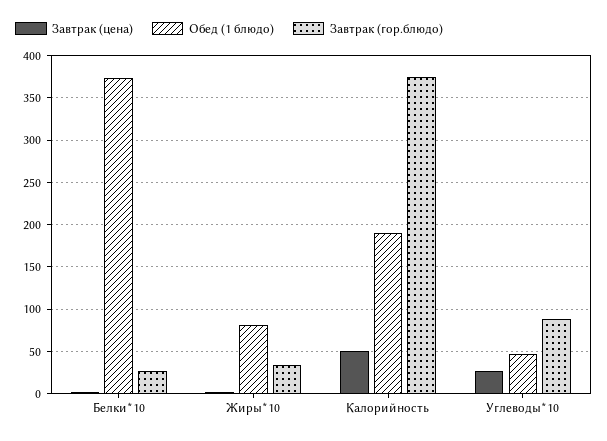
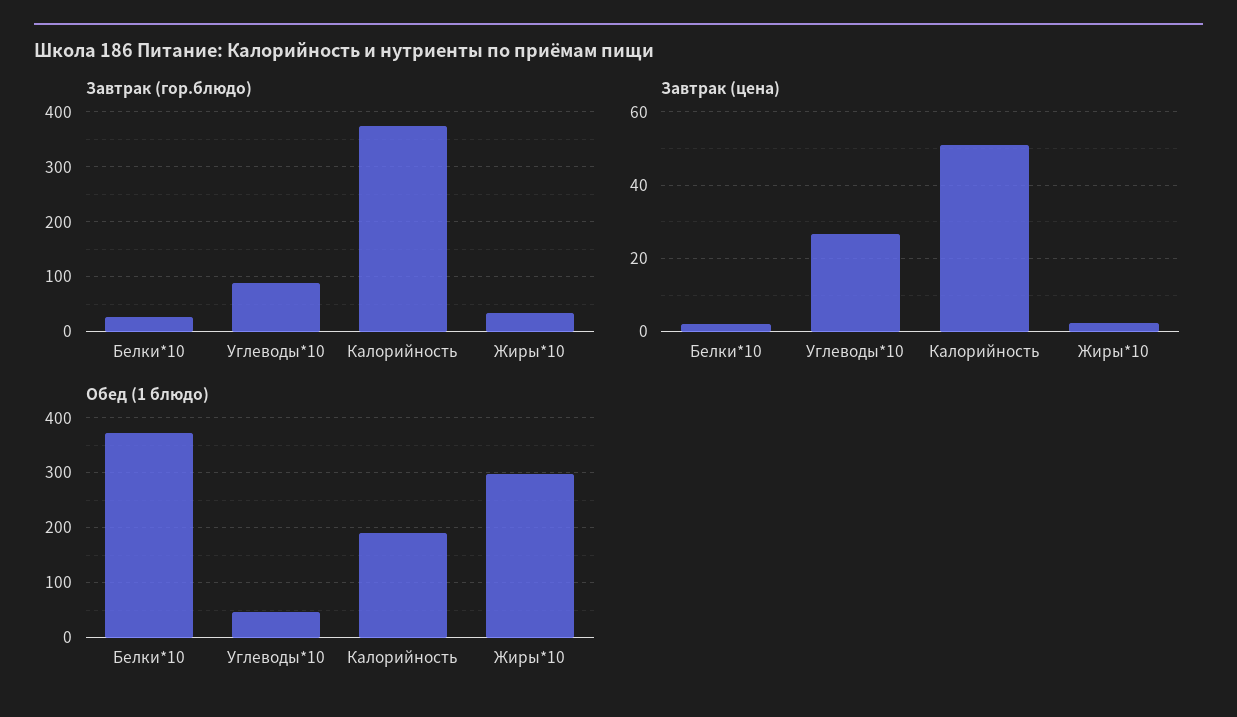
Обед (1 блюдо), Жиры*10: 80 -> 300

